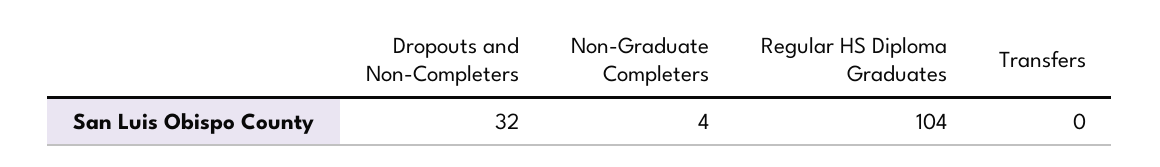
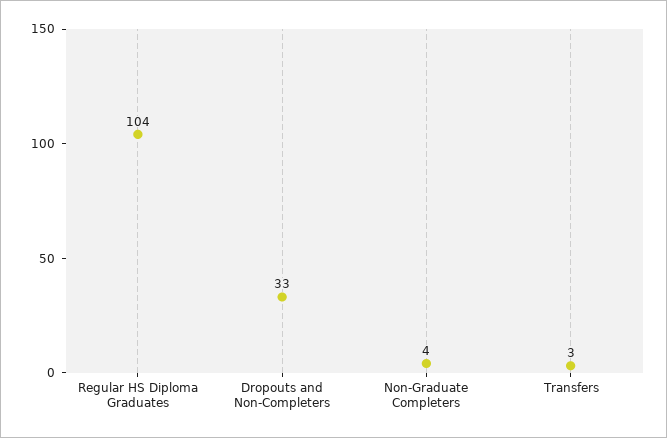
Dropouts and Non-Completers: 32 -> 33
Transfers: 0 -> 3

